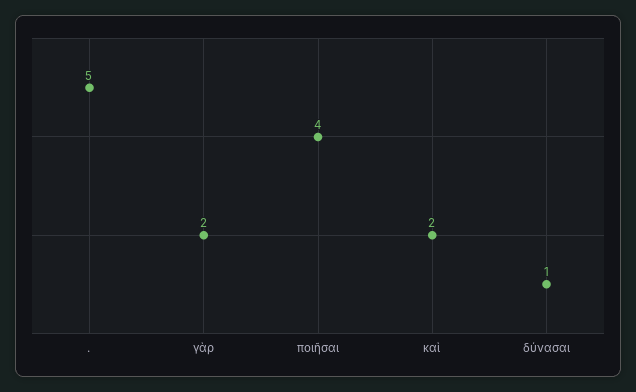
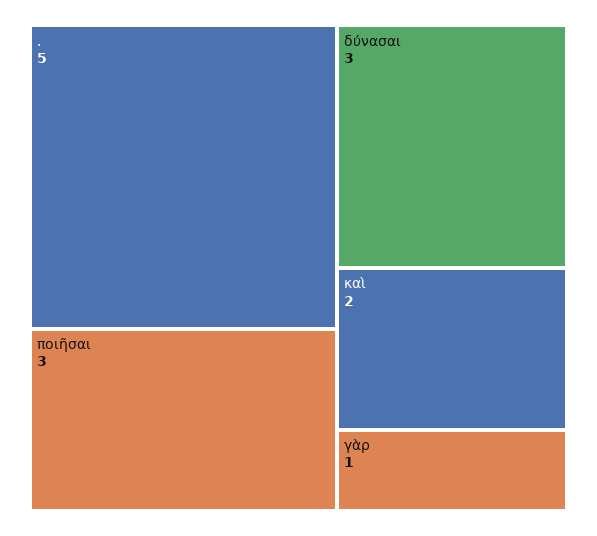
γὰρ: 2 -> 1
ποιῆσαι: 4 -> 3
δύνασαι: 1 -> 3

